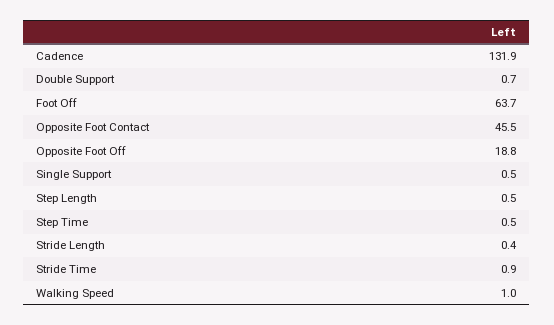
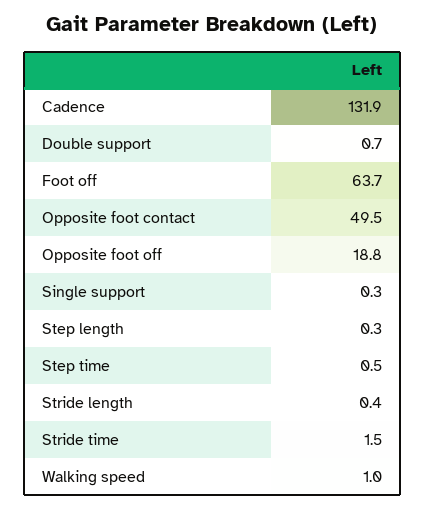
Opposite Foot Contact: 45.5 -> 49.5
Single Support: 0.5 -> 0.3
Step Length: 0.5 -> 0.3
Stride Time: 0.9 -> 1.5

